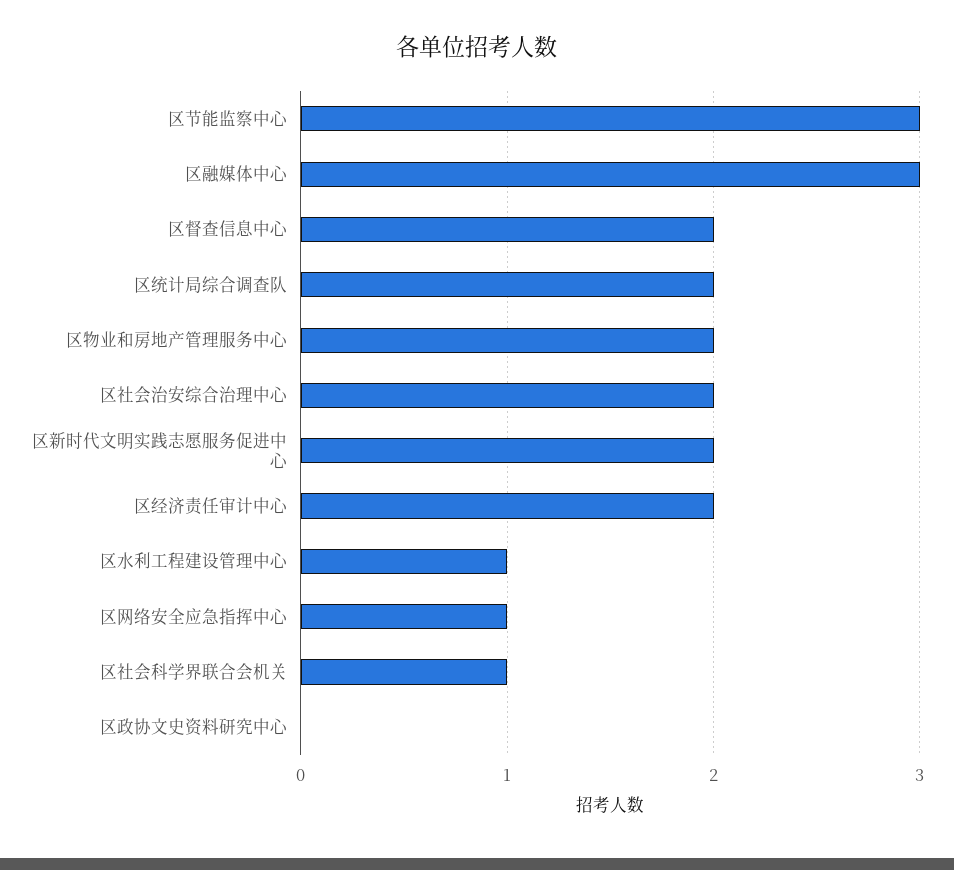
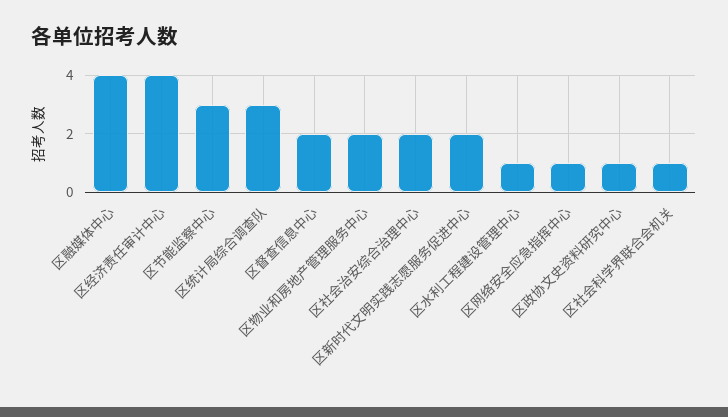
区融媒体中心: 3 -> 4
区统计局综合调查队: 2 -> 3
区经济责任审计中心: 2 -> 4
区政协文史资料研究中心: 0 -> 1

